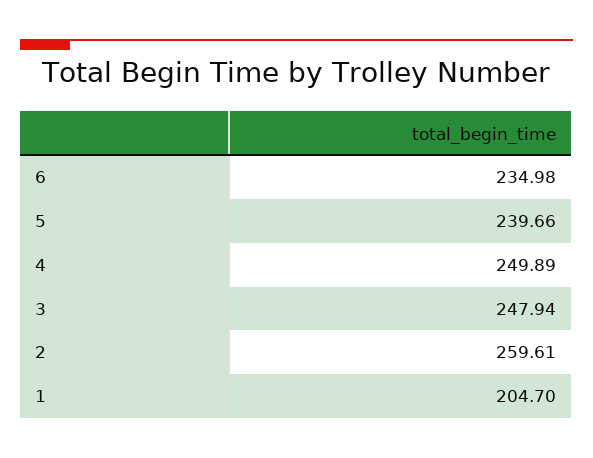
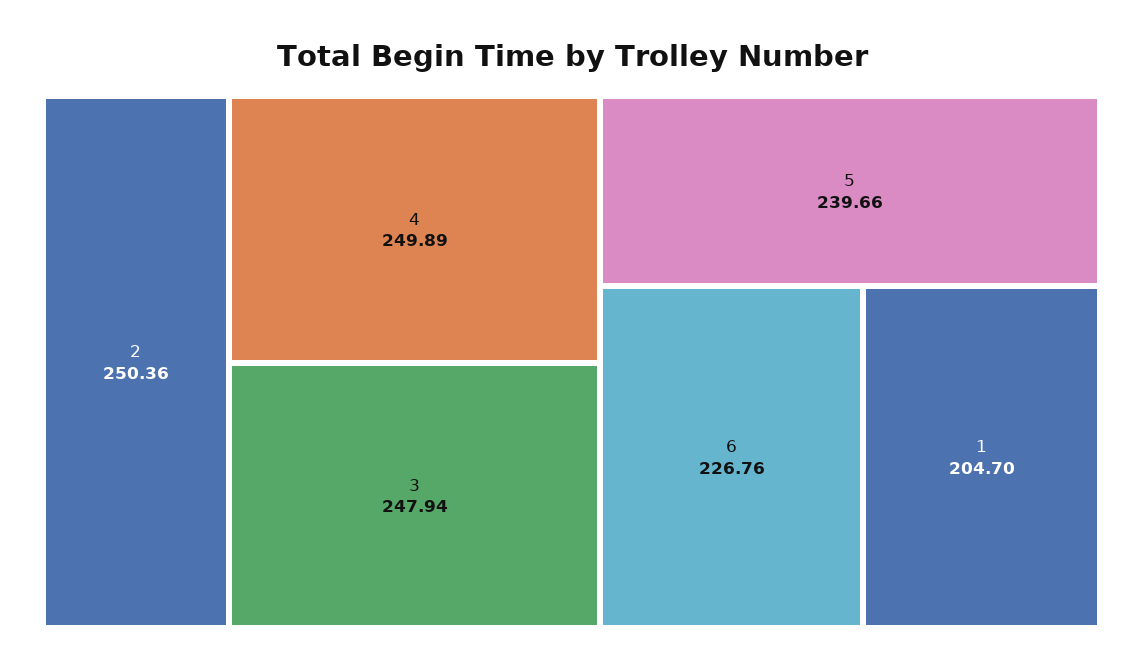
6: 234.98 -> 226.76
2: 259.61 -> 250.36

